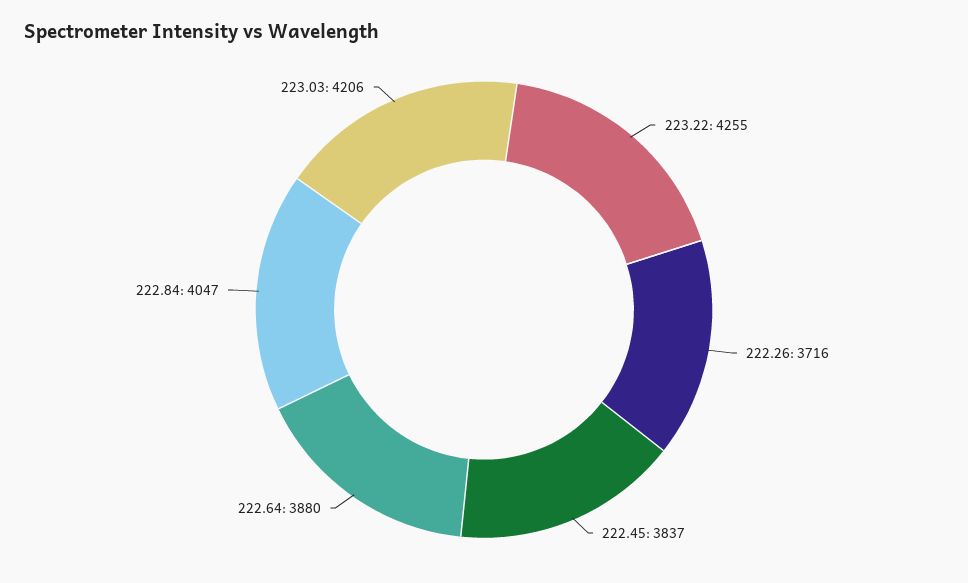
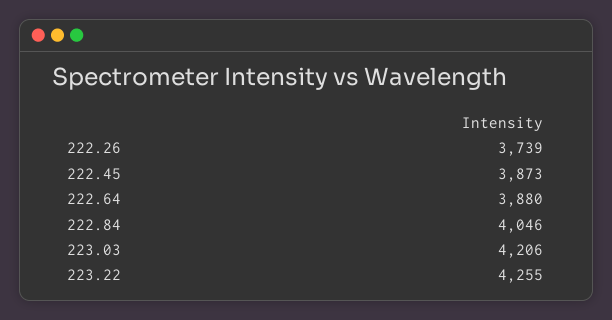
222.26: 3716 -> 3739
222.45: 3837 -> 3873
222.84: 4047 -> 4046

